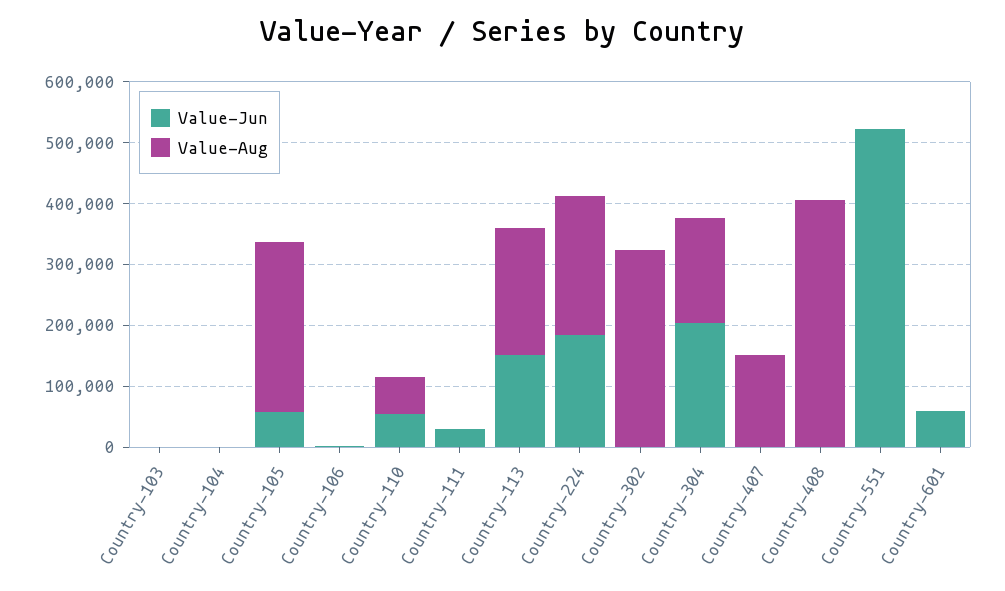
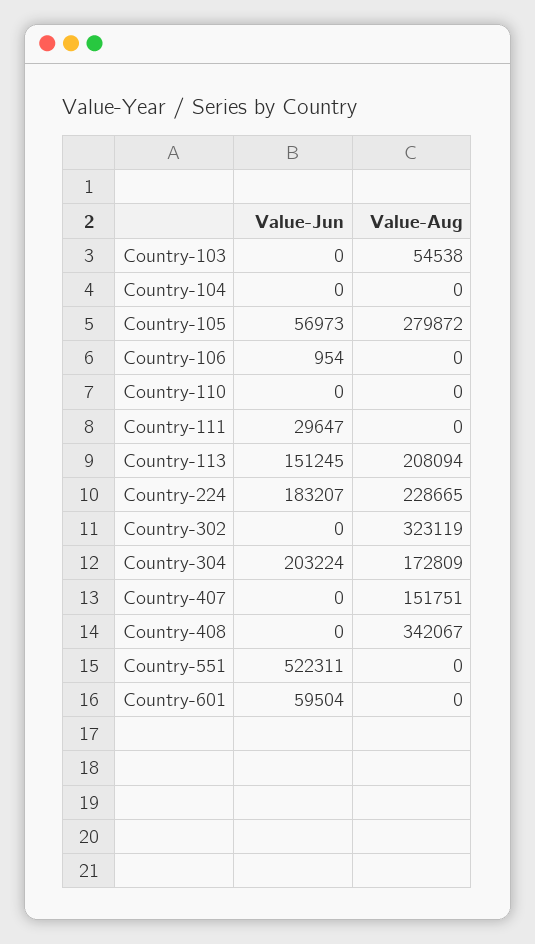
Value-Aug, Country-103: 0 -> 54538
Value-Jun, Country-110: 60000 -> 0
Value-Aug, Country-110: 60000 -> 0
Value-Aug, Country-408: 400000 -> 342067

